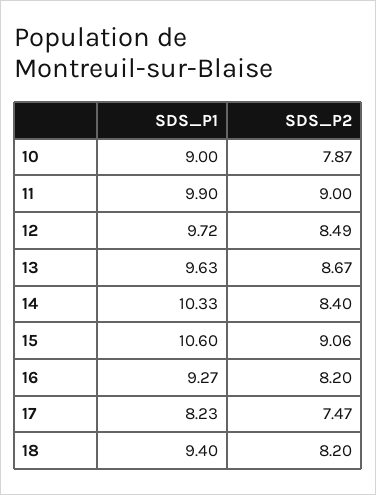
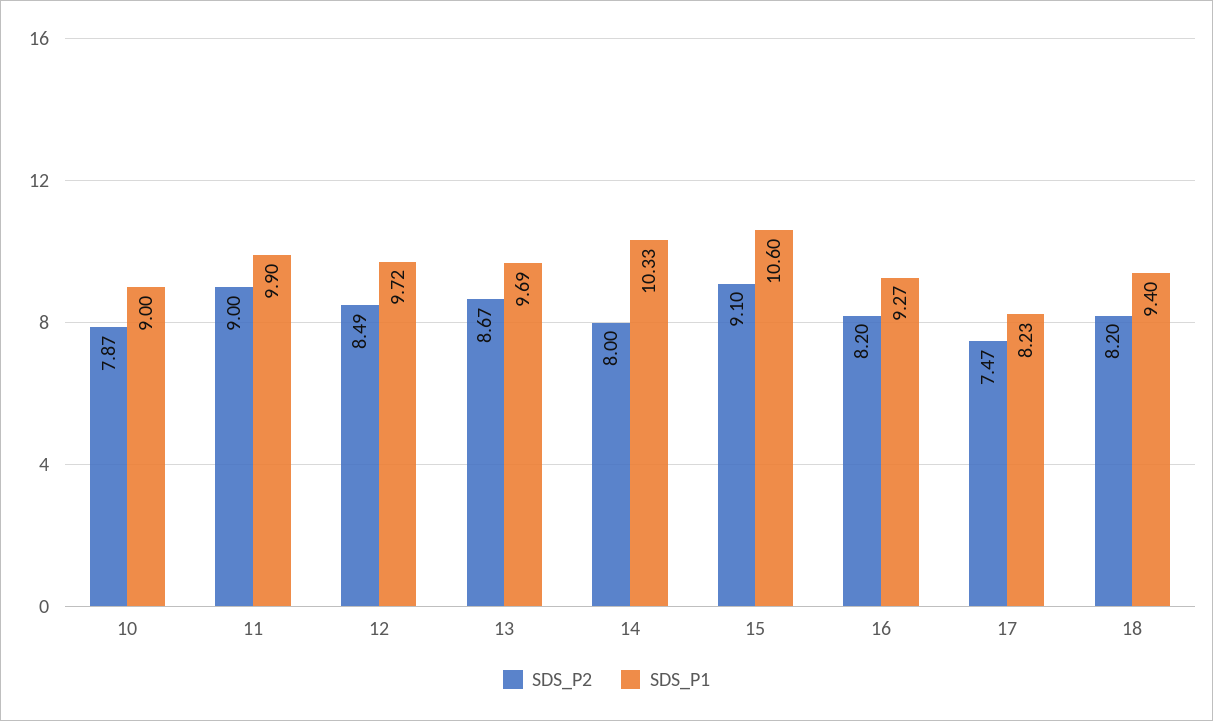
SDS_P1, 13: 9.63 -> 9.69
SDS_P2, 14: 8.4 -> 8
SDS_P2, 15: 9.06 -> 9.1

